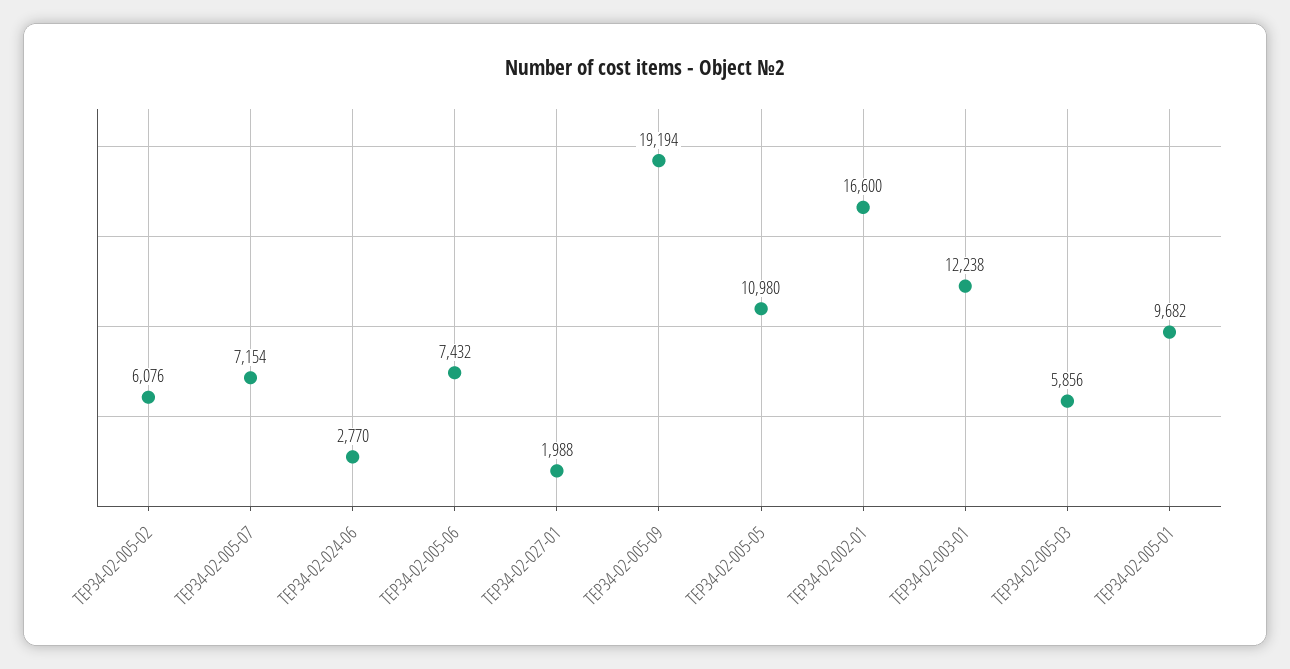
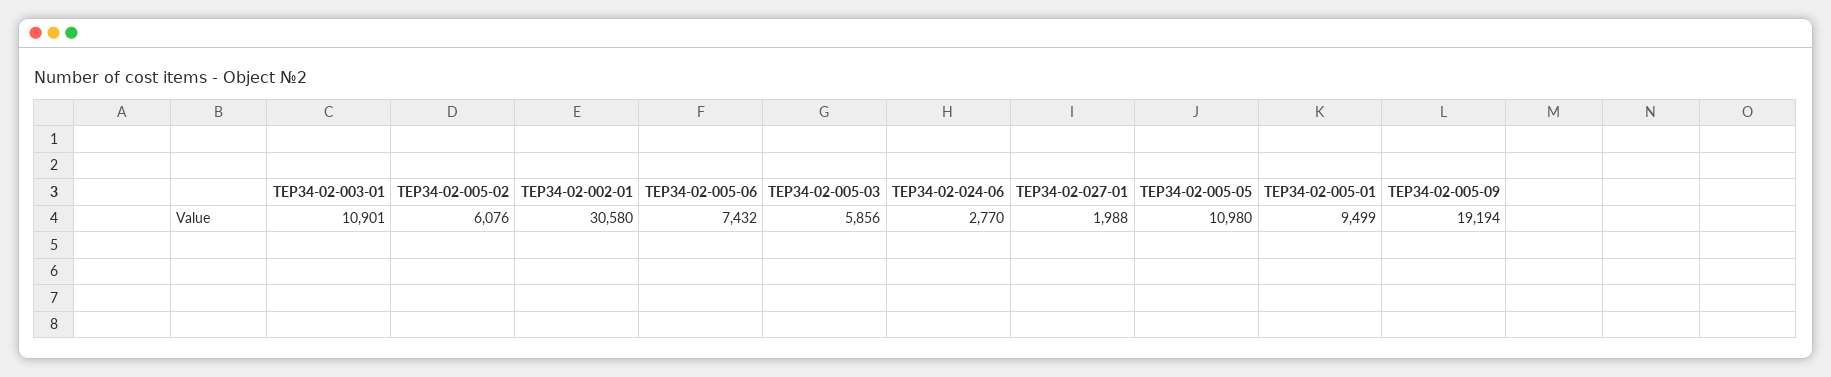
ТЕР34-02-005-07: 7154 -> none
ТЕР34-02-002-01: 16600 -> 30580
ТЕР34-02-003-01: 12238 -> 10901
ТЕР34-02-005-01: 9682 -> 9499

